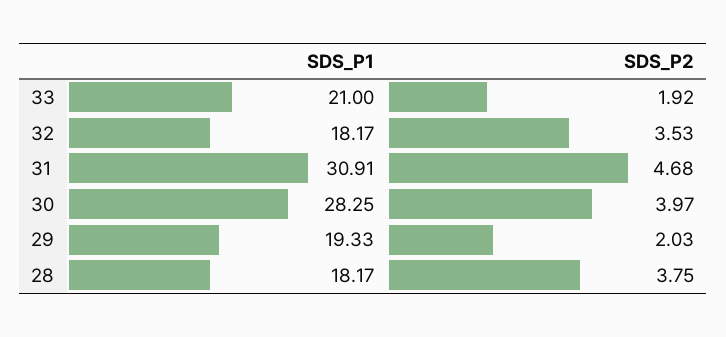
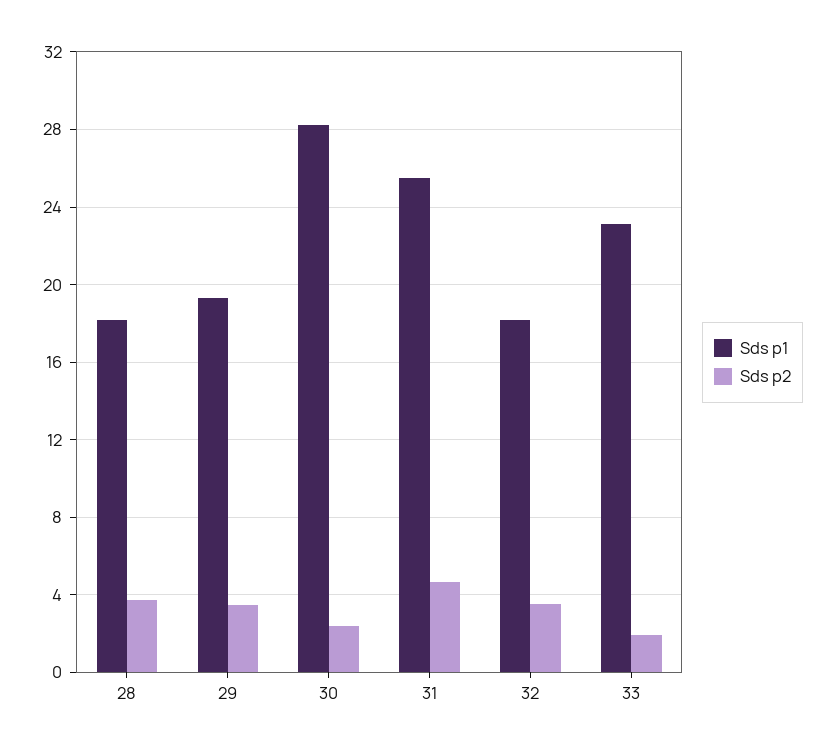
SDS_P1, 33: 21 -> 23
SDS_P1, 31: 30.91 -> 25.5
SDS_P2, 30: 3.97 -> 2.5
SDS_P2, 29: 2.03 -> 3.5

